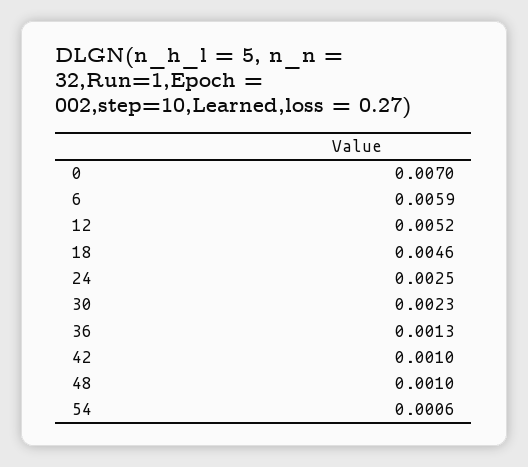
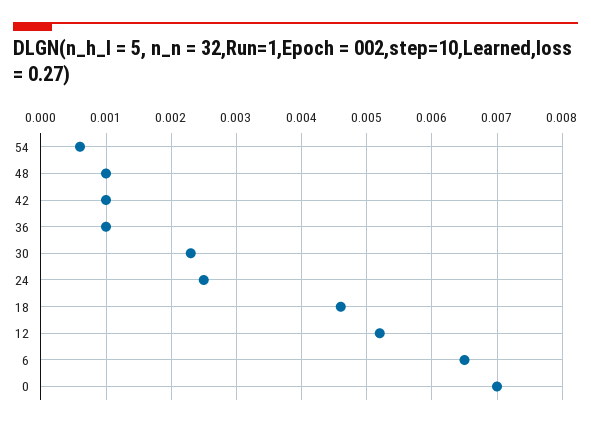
6: 0.0059 -> 0.0065
36: 0.0013 -> 0.001

